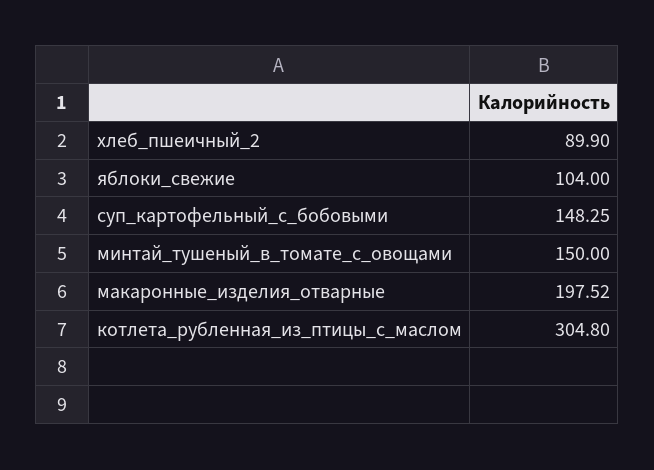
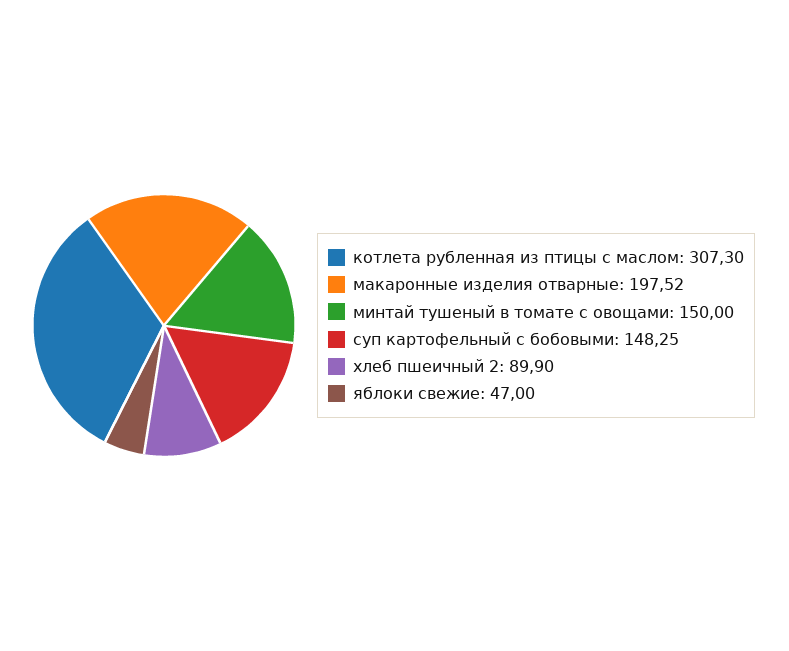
яблоки_свежие: 104 -> 47
котлета_рубленная_из_птицы_с_маслом: 304.8 -> 307.3

